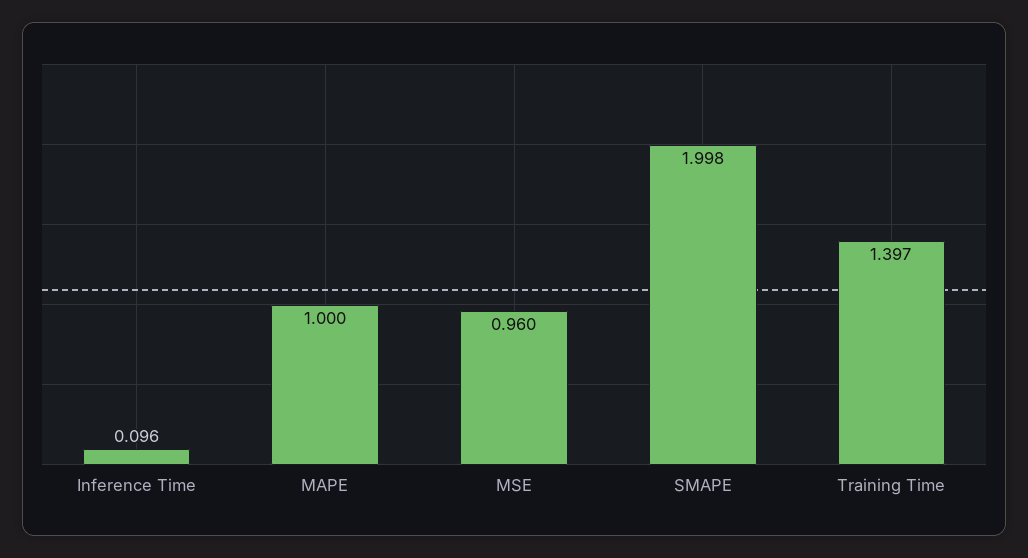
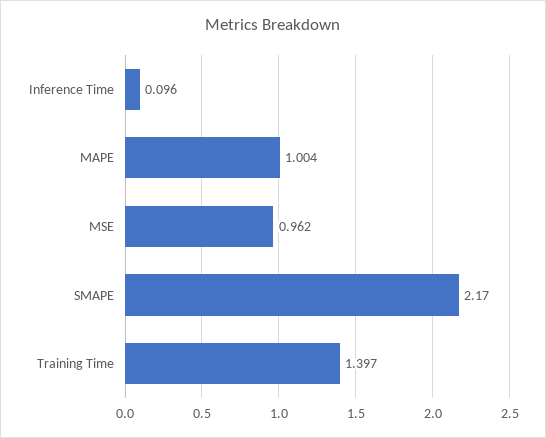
MAPE: 1 -> 1.004
MSE: 0.96 -> 0.962
SMAPE: 1.998 -> 2.17

